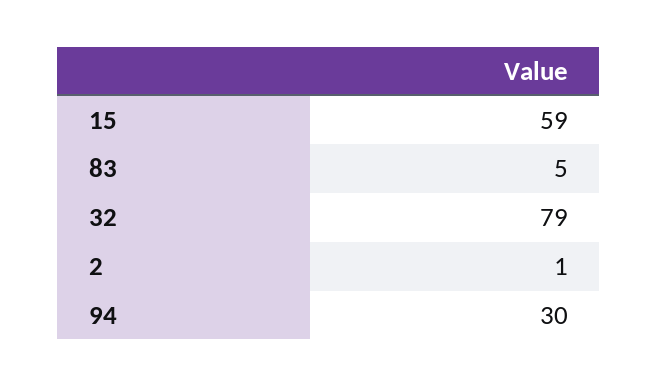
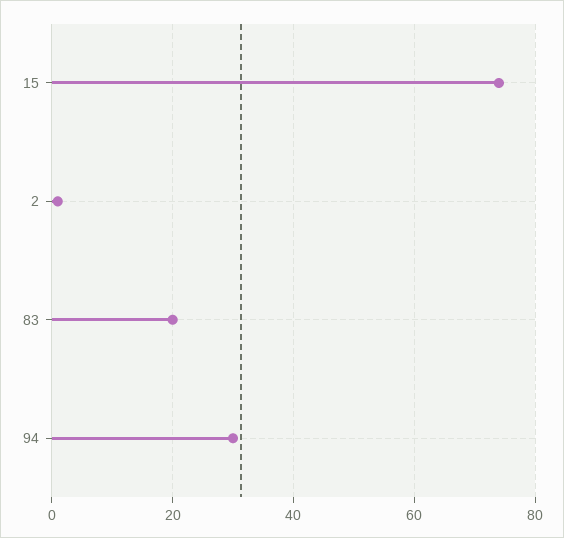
15: 59 -> 75
83: 5 -> 20
32: 79 -> none

